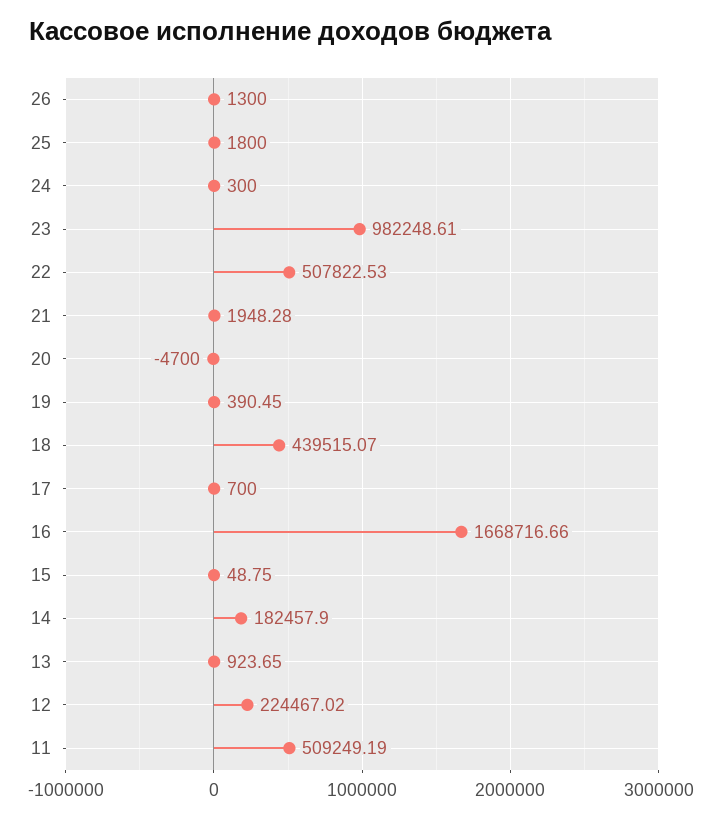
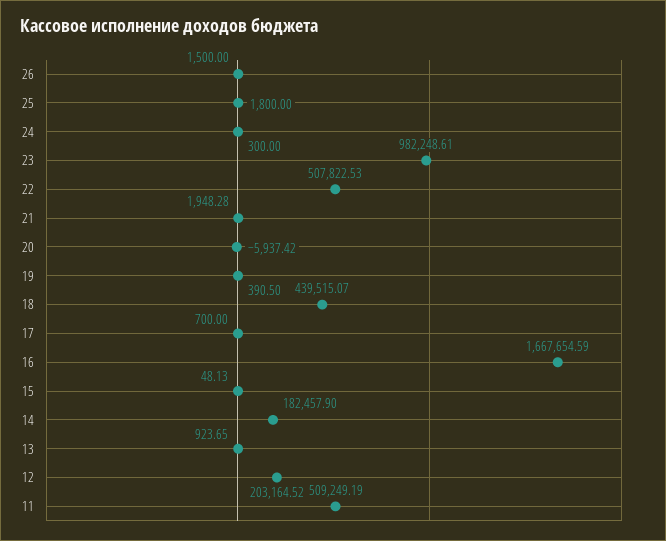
26: 1300 -> 1500
20: -4700 -> -5937.42
19: 390.45 -> 390.5
16: 1668716.66 -> 1667654.59
15: 48.75 -> 48.13
12: 224467.02 -> 203164.52

